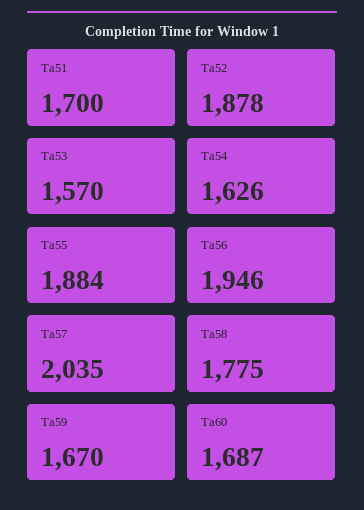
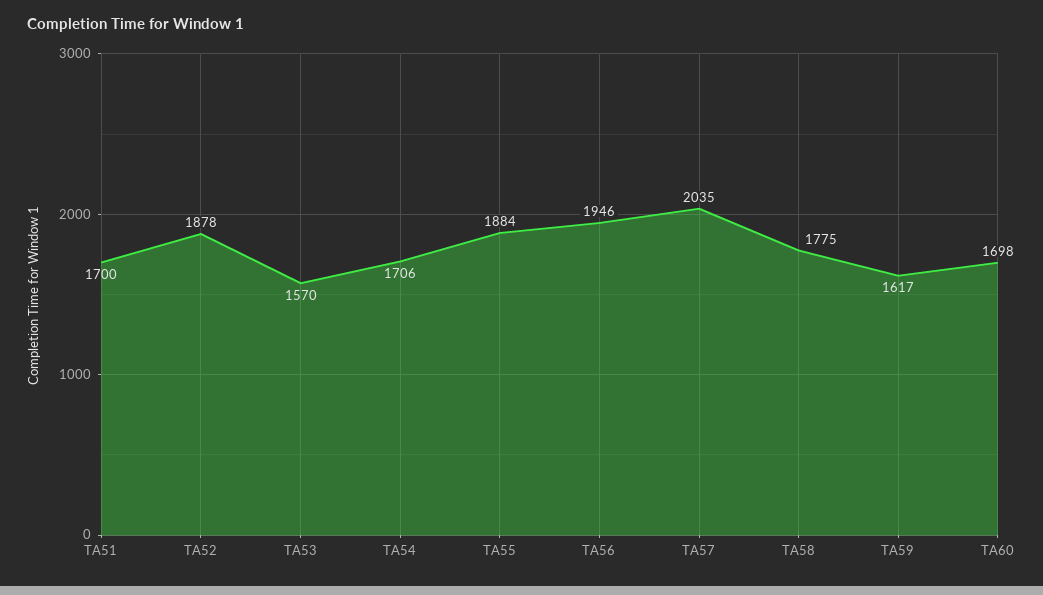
Ta54: 1626 -> 1706
Ta59: 1670 -> 1617
Ta60: 1687 -> 1698

